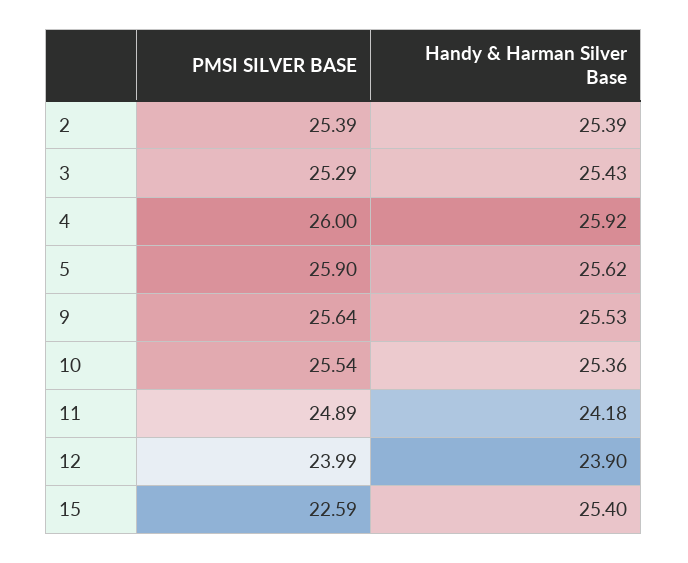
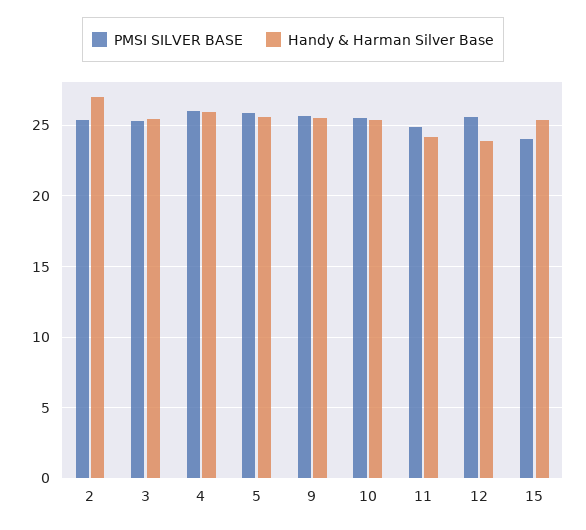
Handy & Harman Silver Base, 2: 25.39 -> 27
PMSI SILVER BASE, 12: 23.99 -> 25.5
PMSI SILVER BASE, 15: 22.59 -> 24

